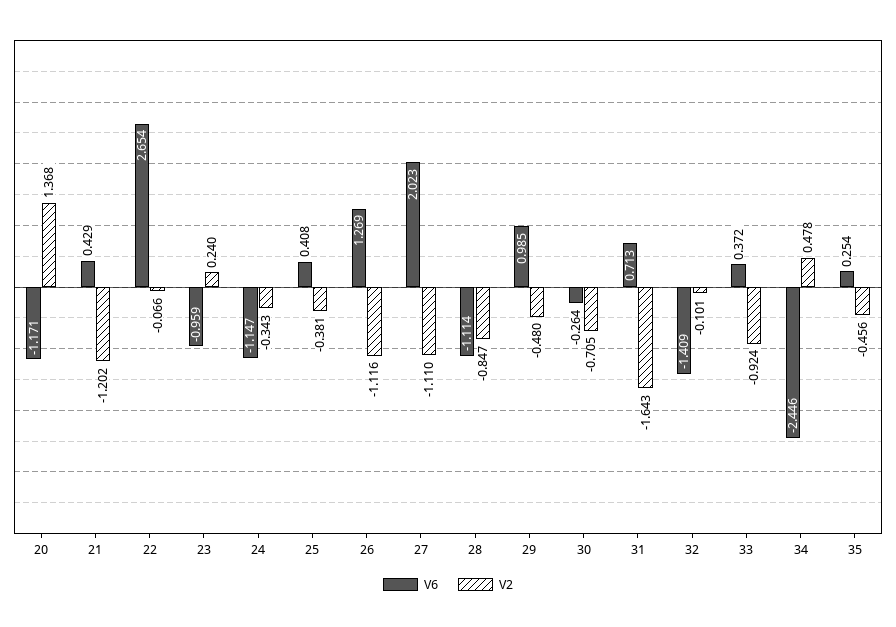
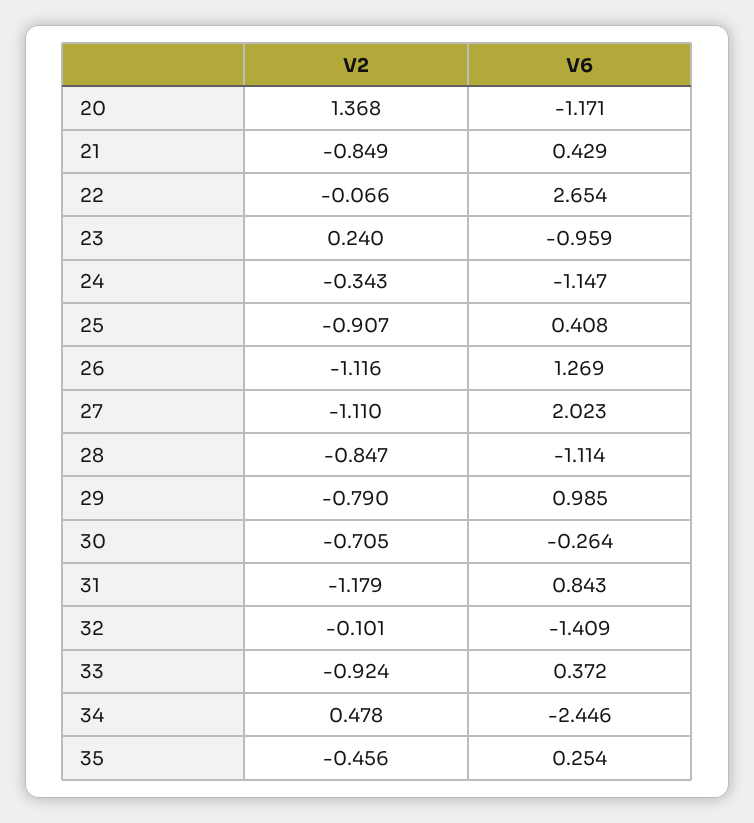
V2, 21: -1.202 -> -0.849
V2, 25: -0.381 -> -0.907
V2, 29: -0.48 -> -0.79
V6, 31: 0.713 -> 0.843
V2, 31: -1.643 -> -1.179

